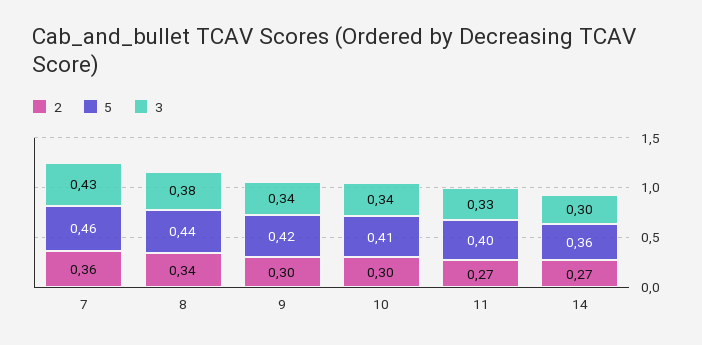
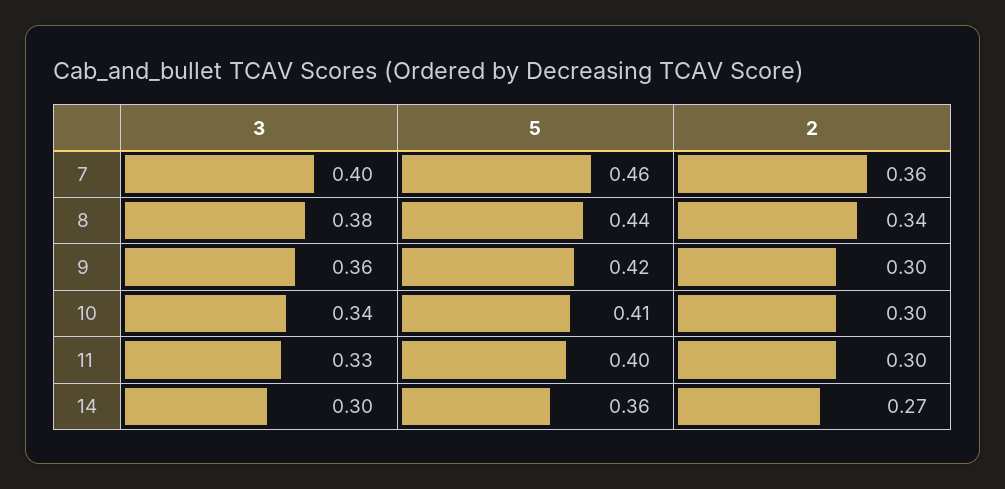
3, 7: 0.43 -> 0.4
3, 9: 0.34 -> 0.36
2, 11: 0.27 -> 0.3

